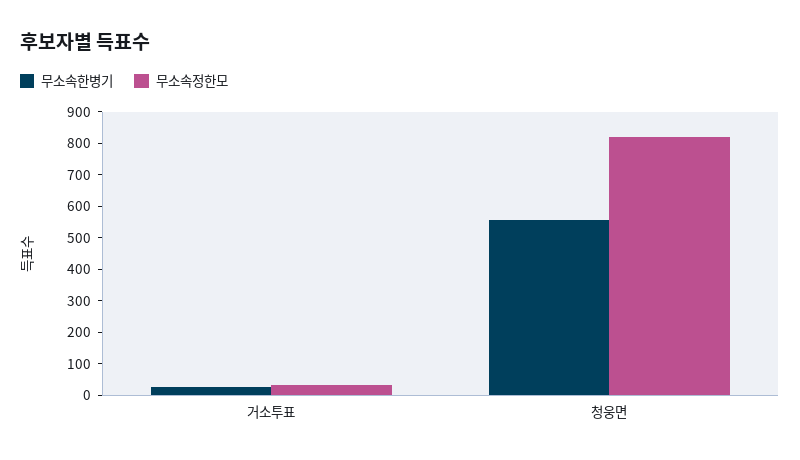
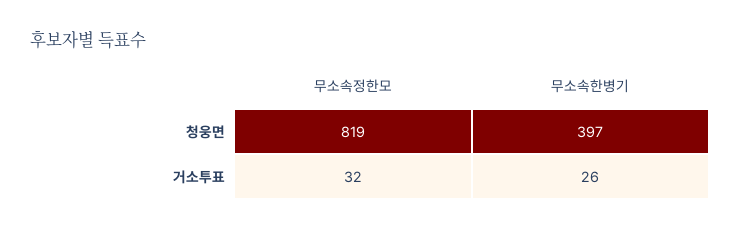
무소속한병기, 청웅면: 550 -> 397

